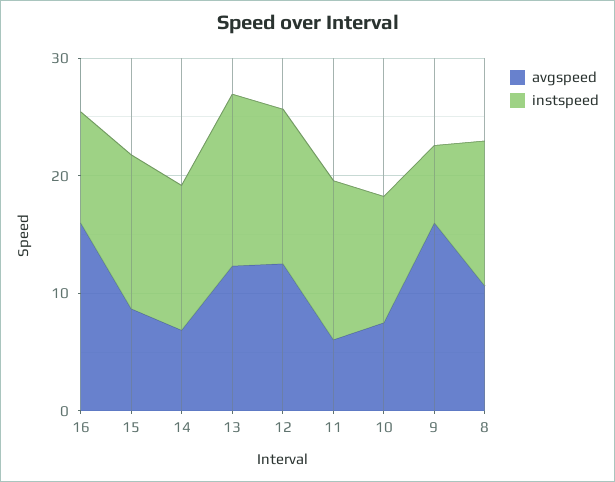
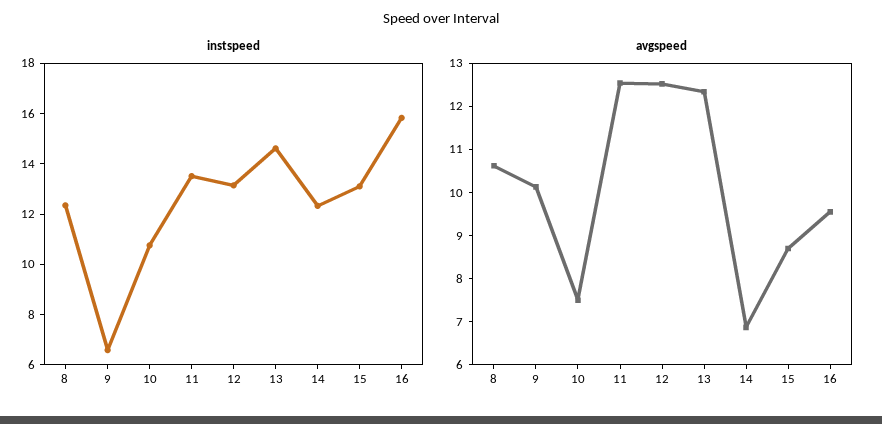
avgspeed, 16: 16 -> 9.6
instspeed, 16: 10 -> 16
avgspeed, 11: 6 -> 12.6
avgspeed, 9: 16 -> 10.2

